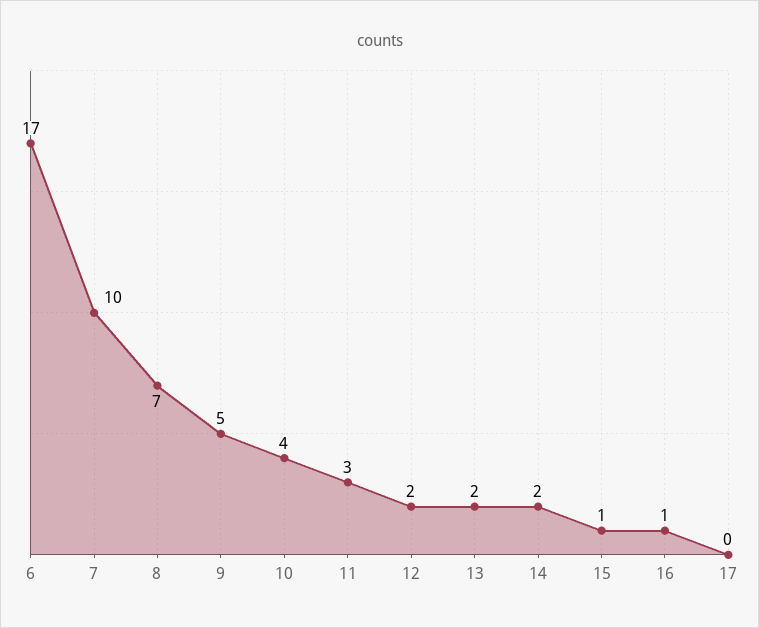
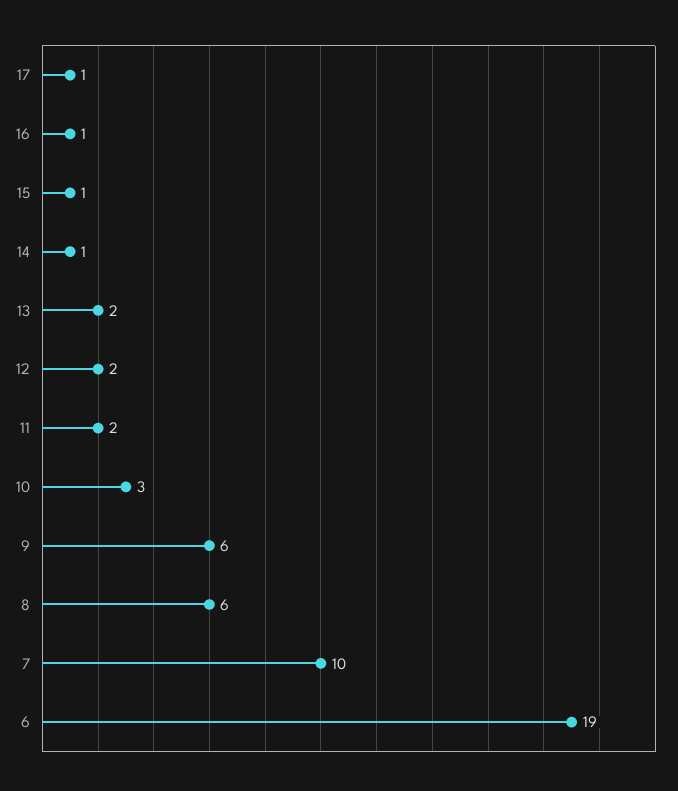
6: 17 -> 19
8: 7 -> 6
9: 5 -> 6
10: 4 -> 3
11: 3 -> 2
14: 2 -> 1
17: 0 -> 1

